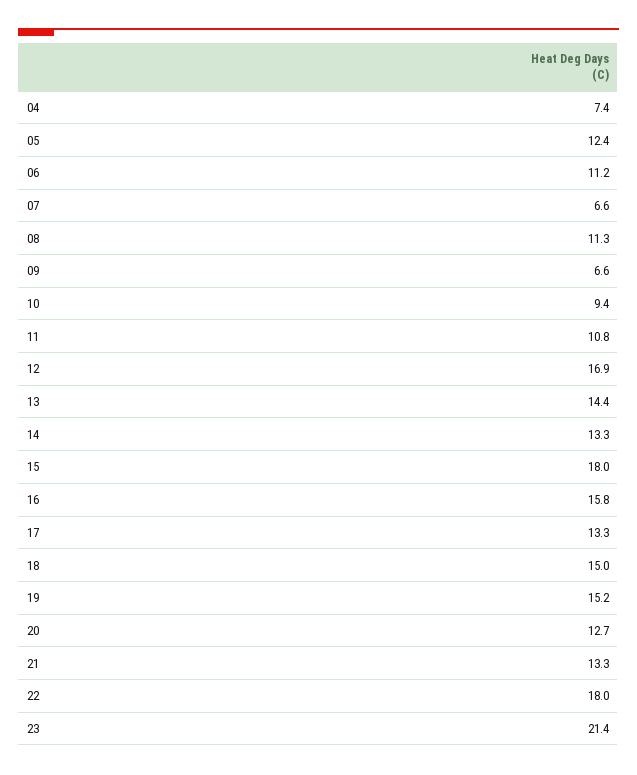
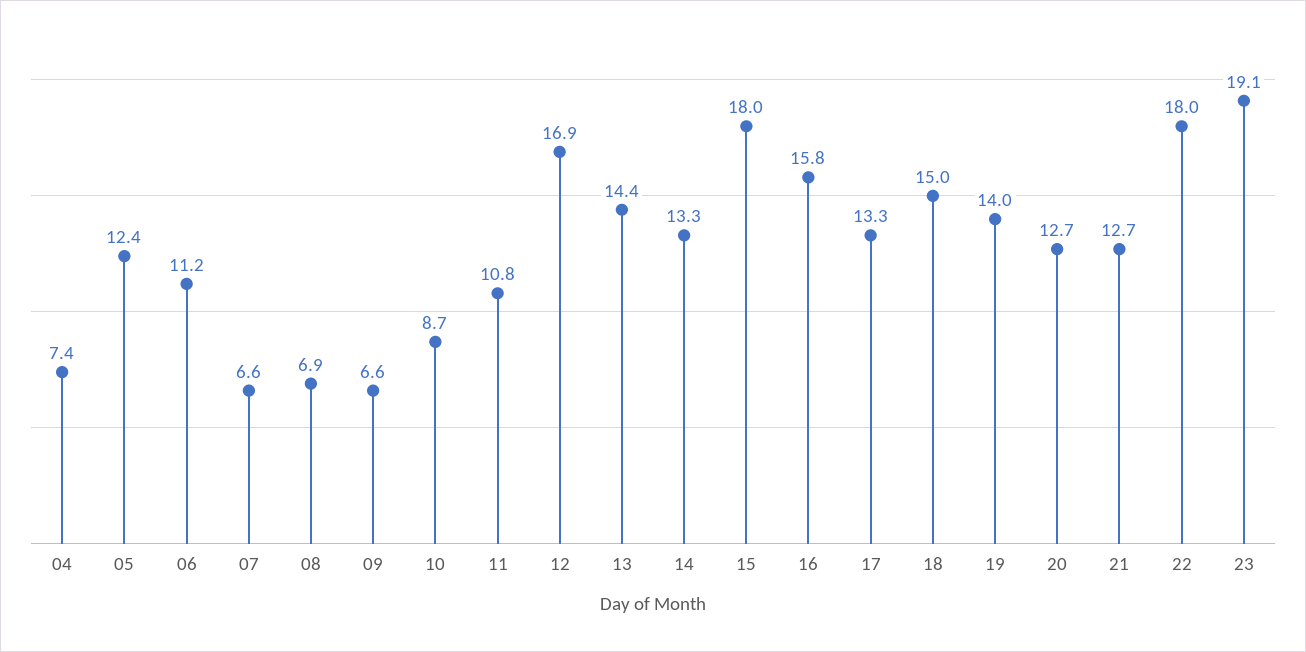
08: 11.3 -> 6.9
10: 9.4 -> 8.7
19: 15.2 -> 14
21: 13.3 -> 12.7
23: 21.4 -> 19.1

